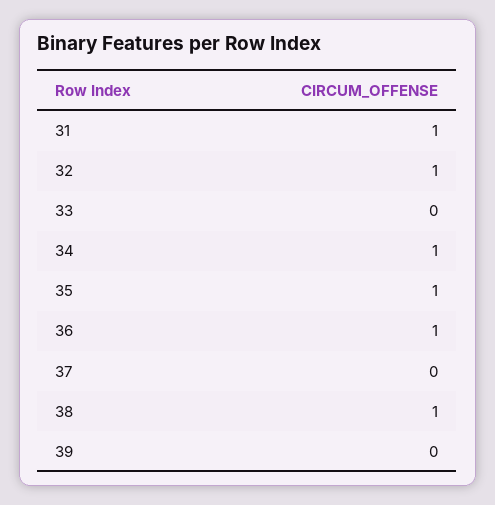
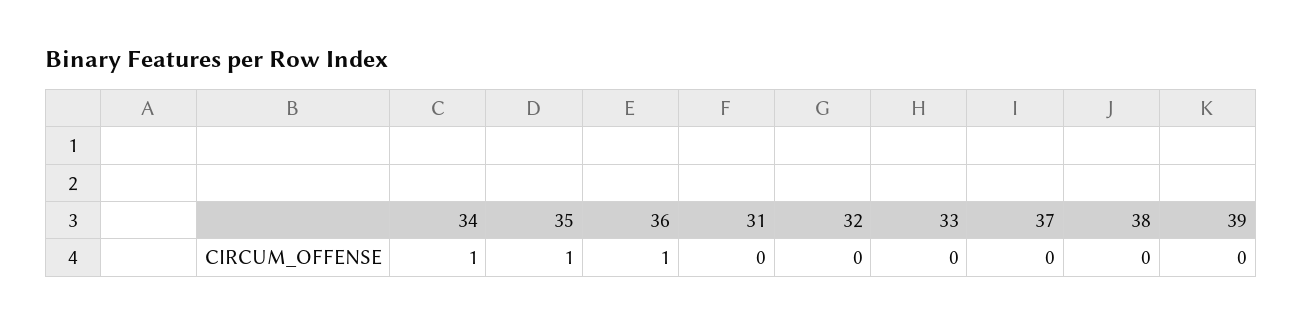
31: 1 -> 0
32: 1 -> 0
38: 1 -> 0

